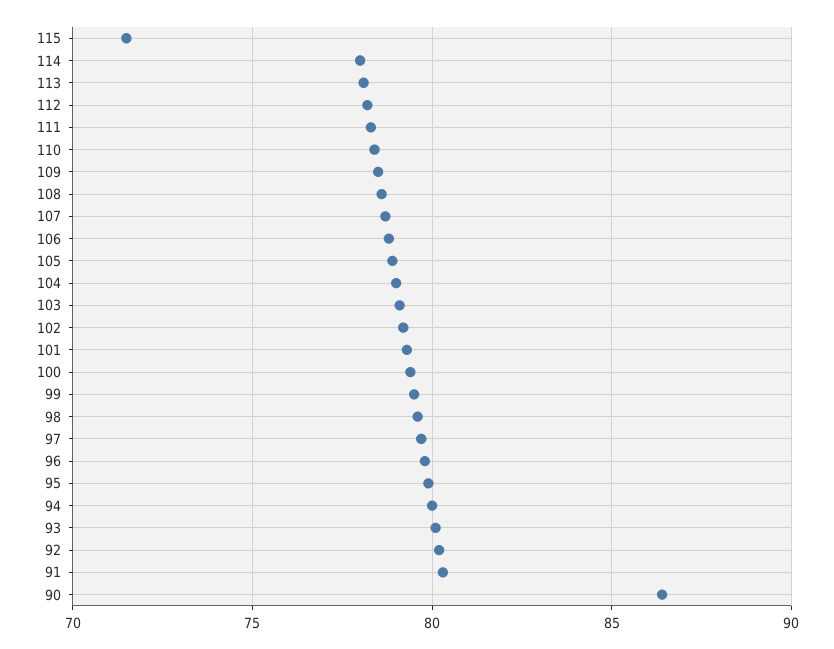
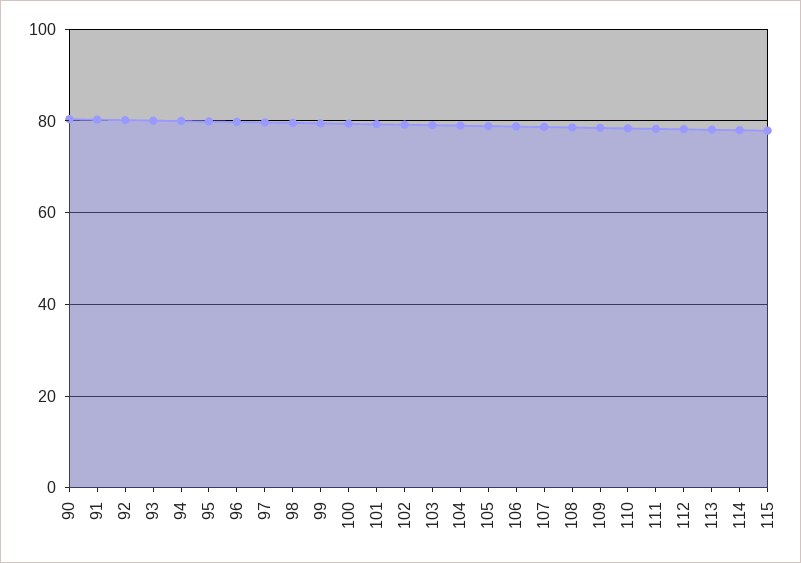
115: 71.5 -> 78
90: 86.5 -> 80

